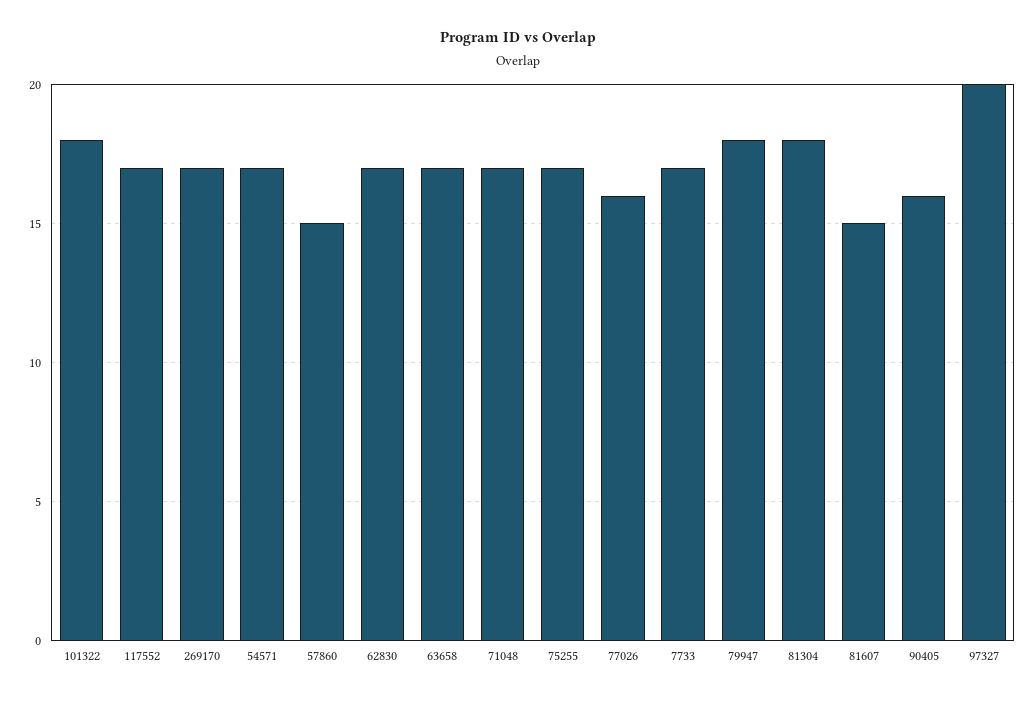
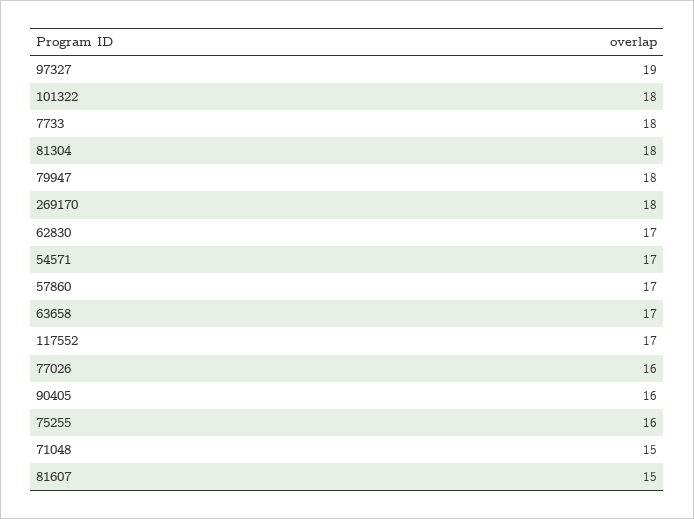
269170: 17 -> 18
57860: 15 -> 17
71048: 17 -> 15
75255: 17 -> 16
7733: 17 -> 18
97327: 20 -> 19

